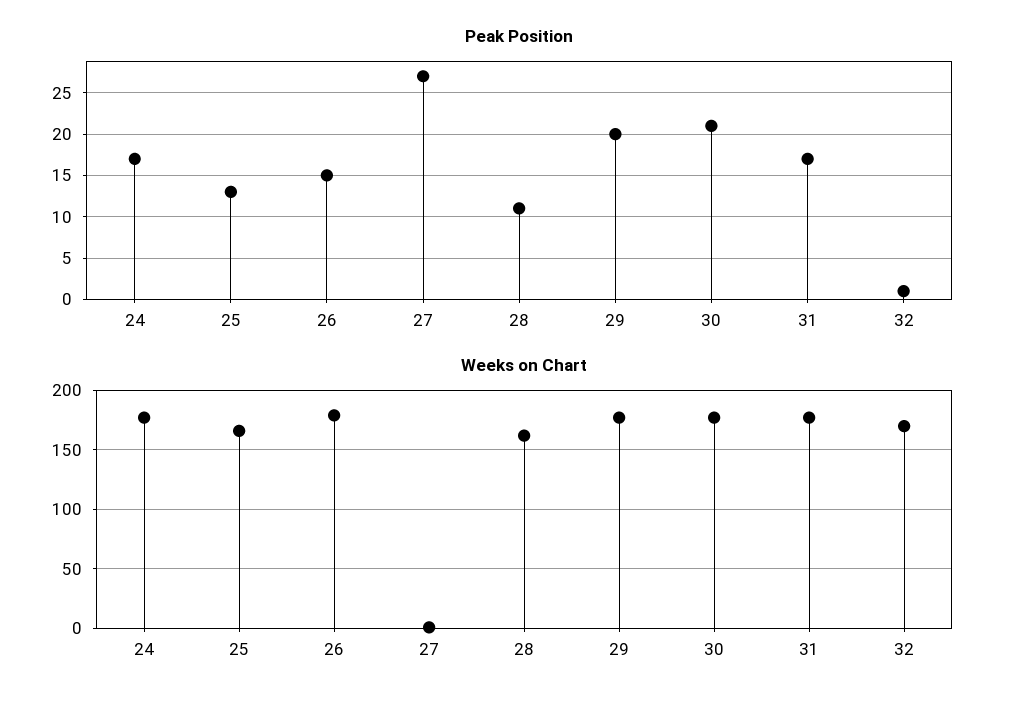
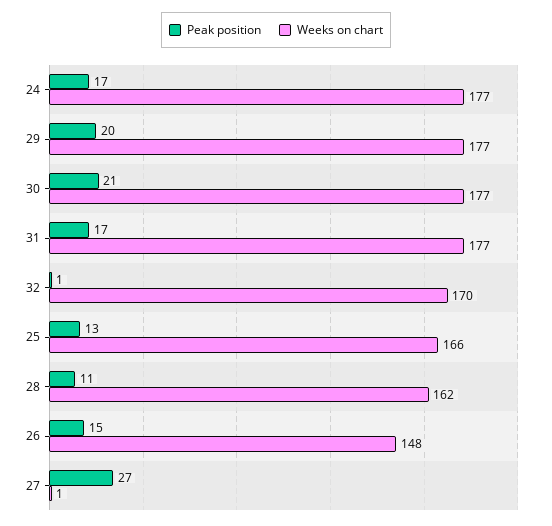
Weeks on Chart, 26: 180 -> 148

